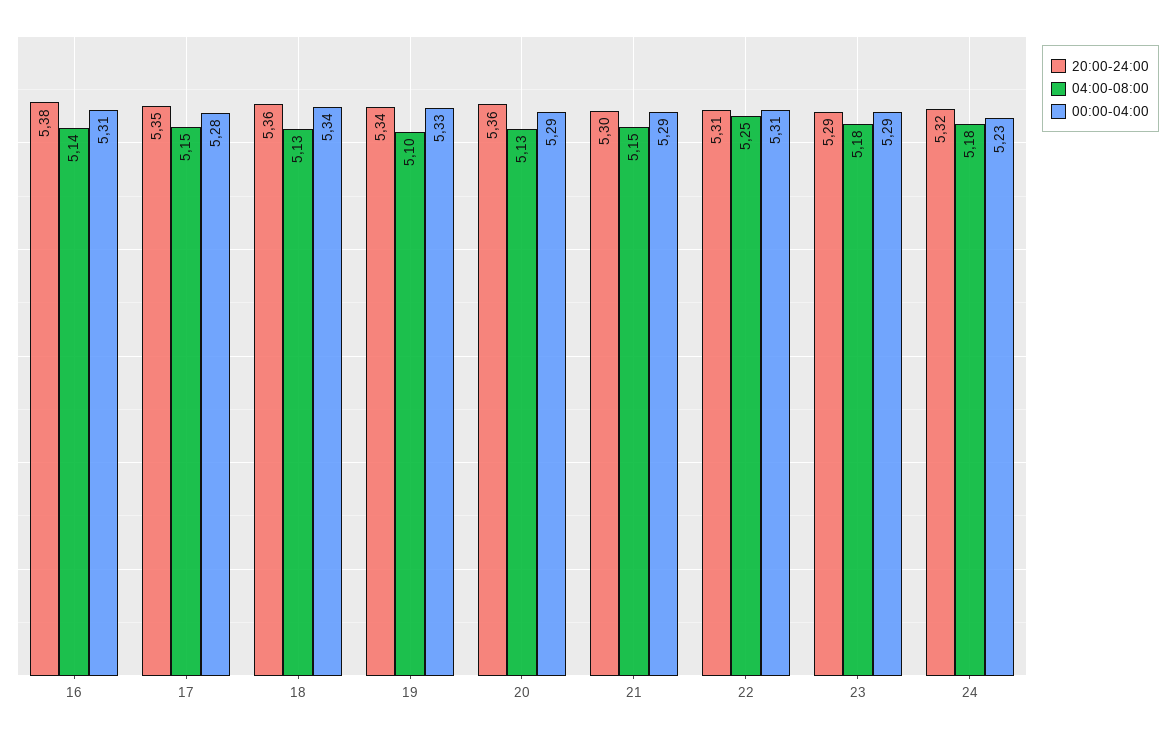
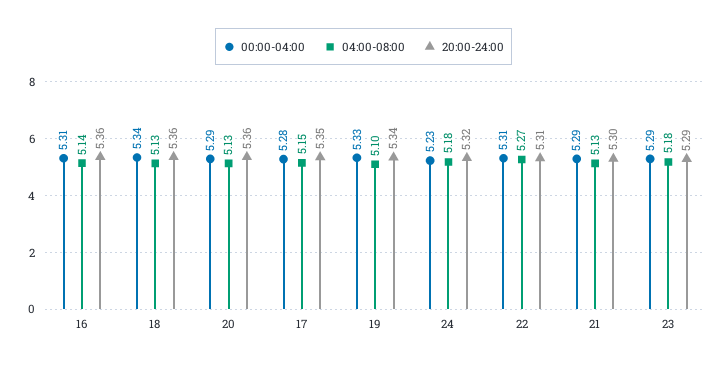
20:00-24:00, 16: 5.38 -> 5.36
04:00-08:00, 21: 5.15 -> 5.13
04:00-08:00, 22: 5.25 -> 5.27

